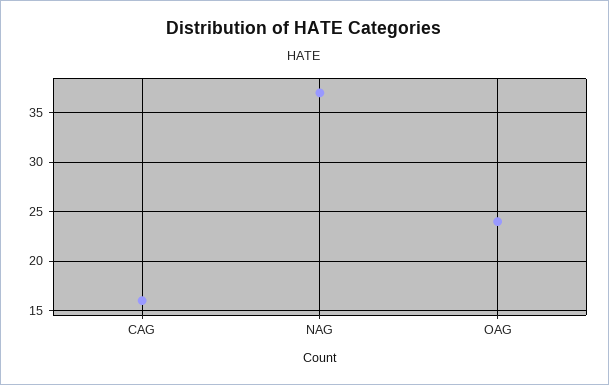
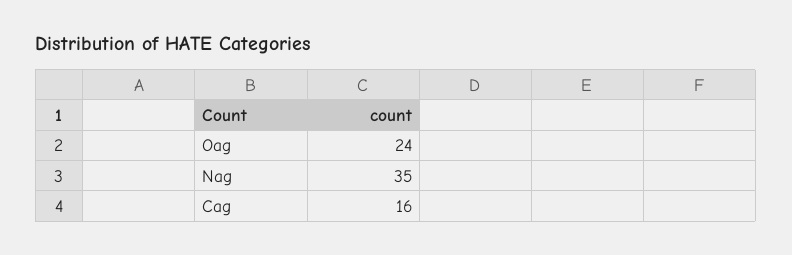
NAG: 37 -> 35

